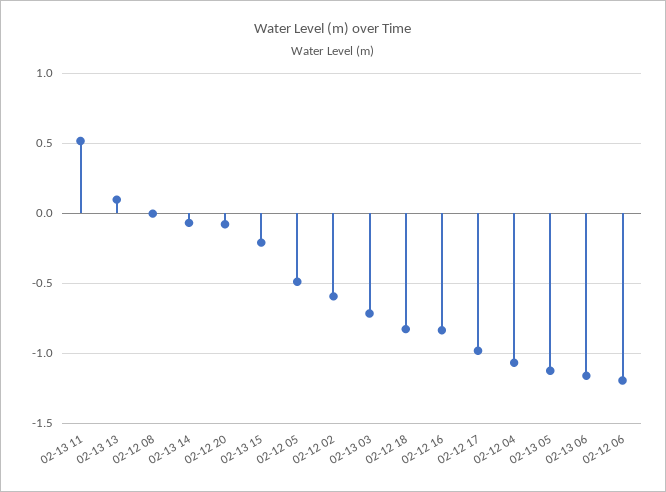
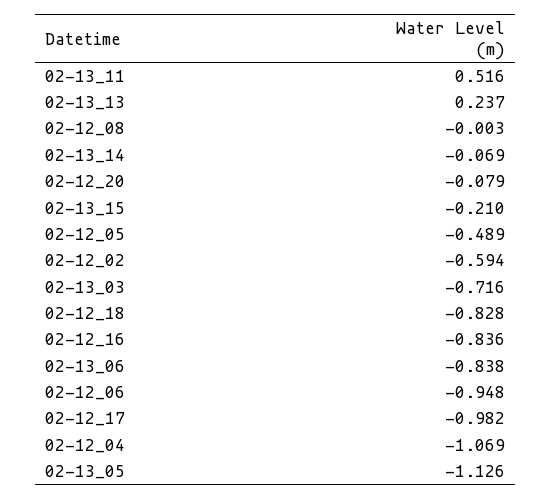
02-13 13: 0.1 -> 0.237
02-13 06: -1.15 -> -0.838
02-12 06: -1.2 -> -0.948

